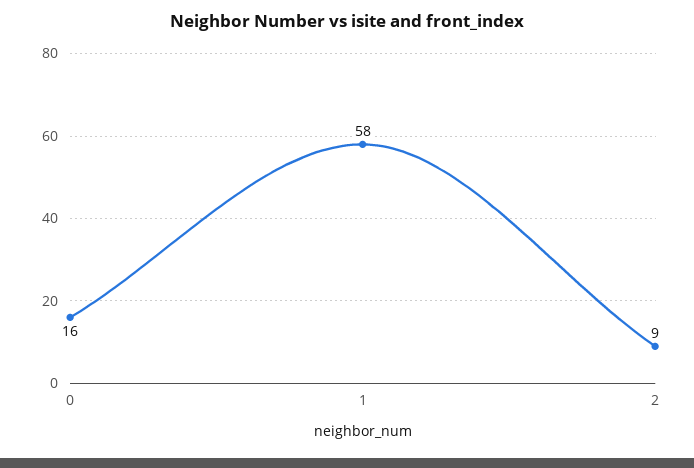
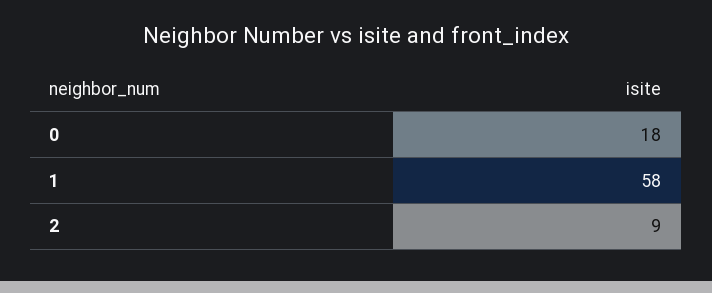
0: 16 -> 18

